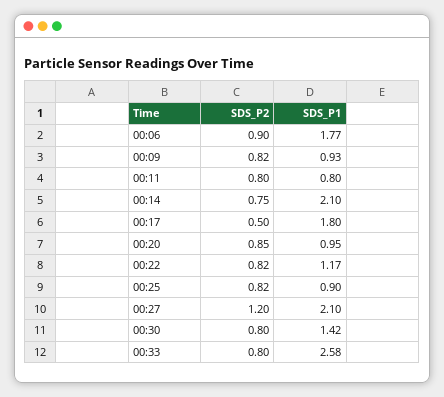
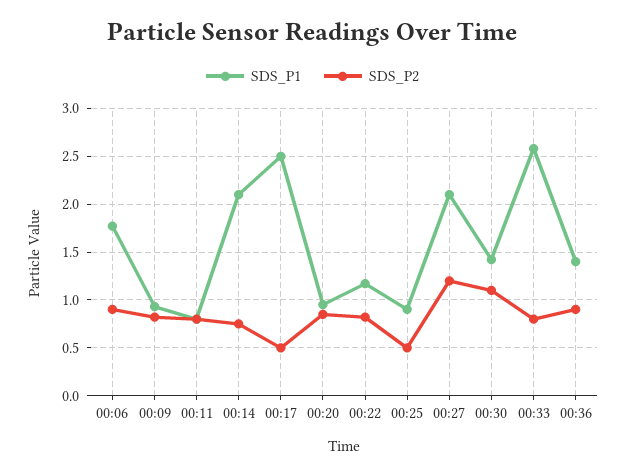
SDS_P1, 00:17: 1.8 -> 2.5
SDS_P2, 00:25: 0.82 -> 0.5
SDS_P2, 00:30: 0.8 -> 1.1
SDS_P1, 00:36: none -> 1.4
SDS_P2, 00:36: none -> 0.9

